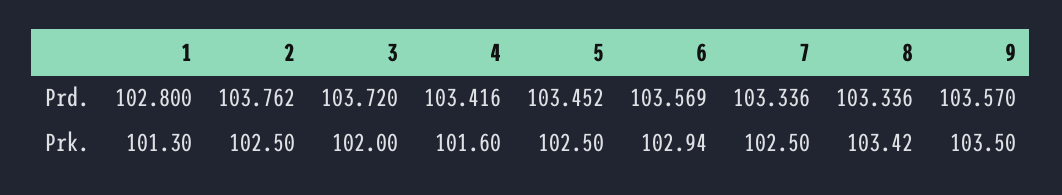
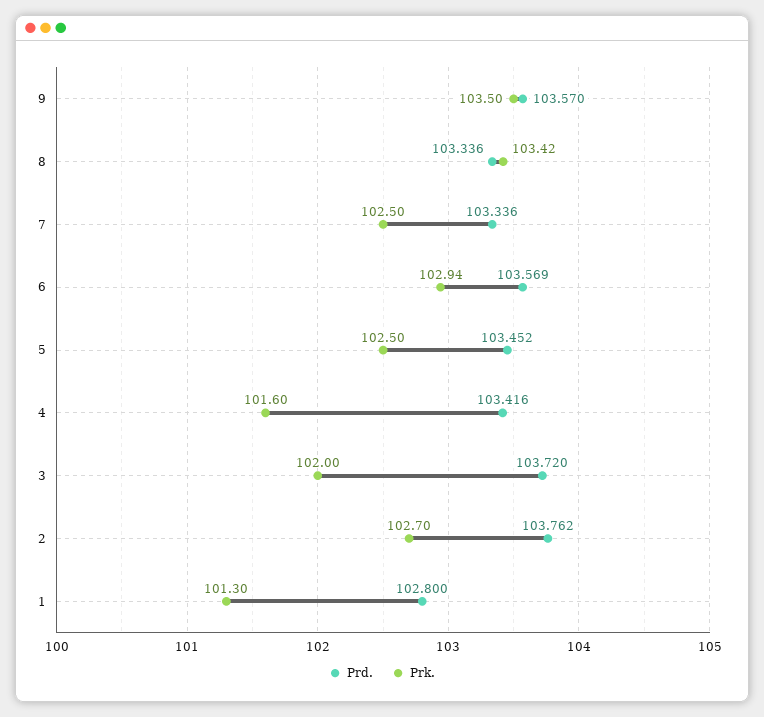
Prk., 2: 102.5 -> 102.7

